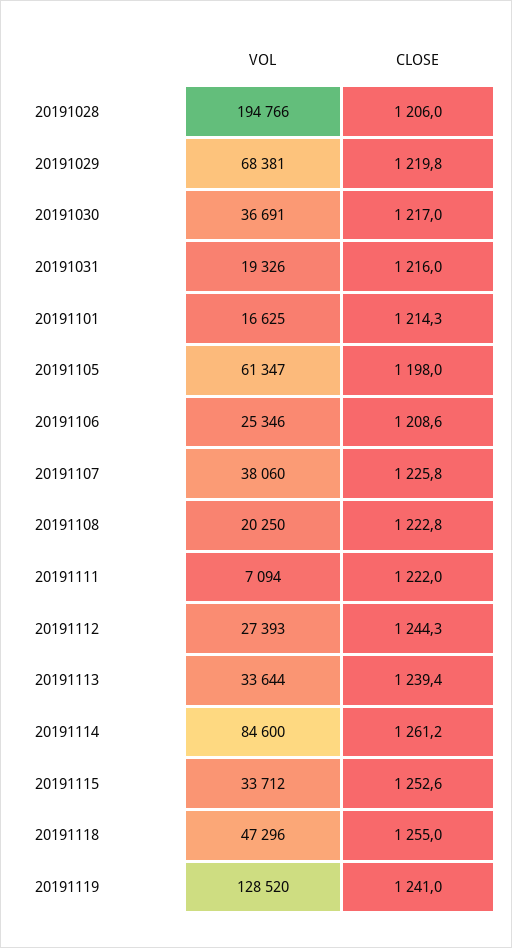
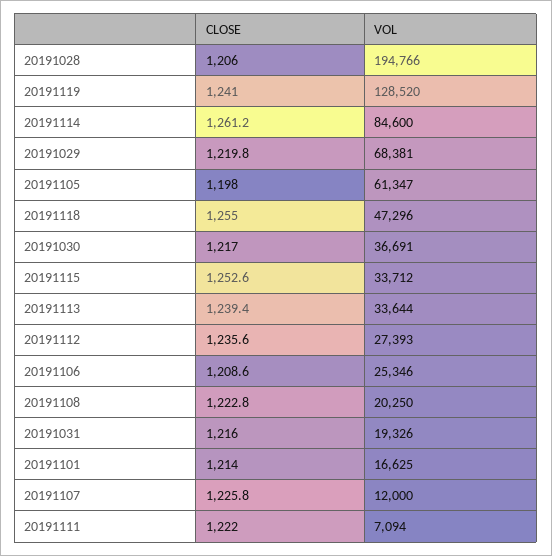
CLOSE, 20191101: 1214.3 -> 1214
VOL, 20191107: 38060 -> 12000
CLOSE, 20191112: 1244.3 -> 1235.6

